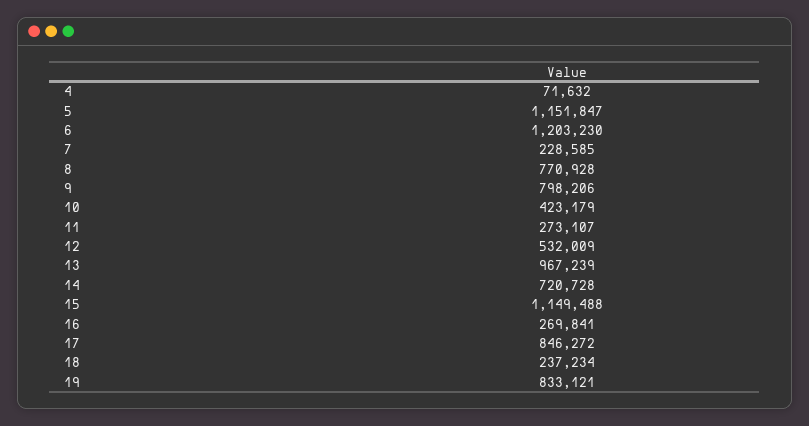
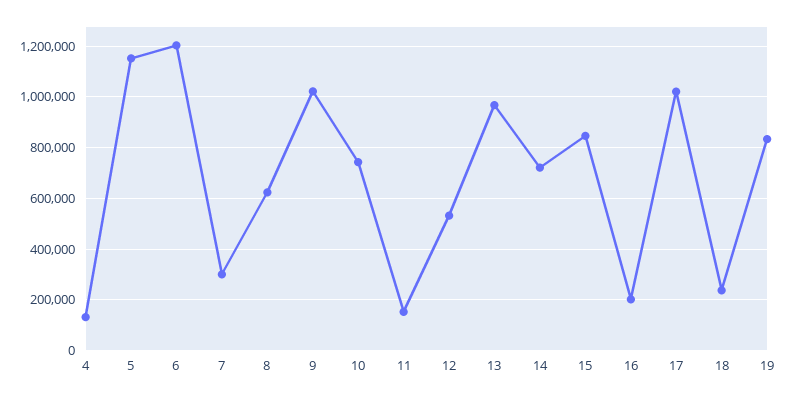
4: 71632 -> 125000
7: 228585 -> 300000
8: 770928 -> 625000
9: 798206 -> 1025000
10: 423179 -> 750000
11: 273107 -> 150000
15: 1149488 -> 850000
16: 269841 -> 200000
17: 846272 -> 1025000

